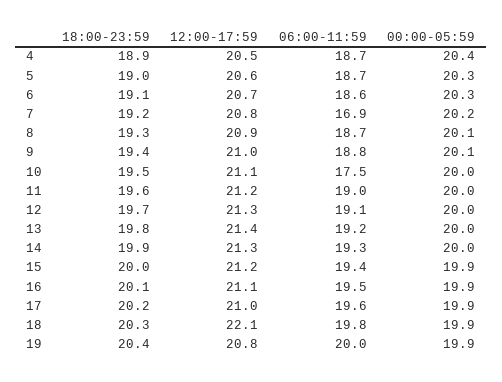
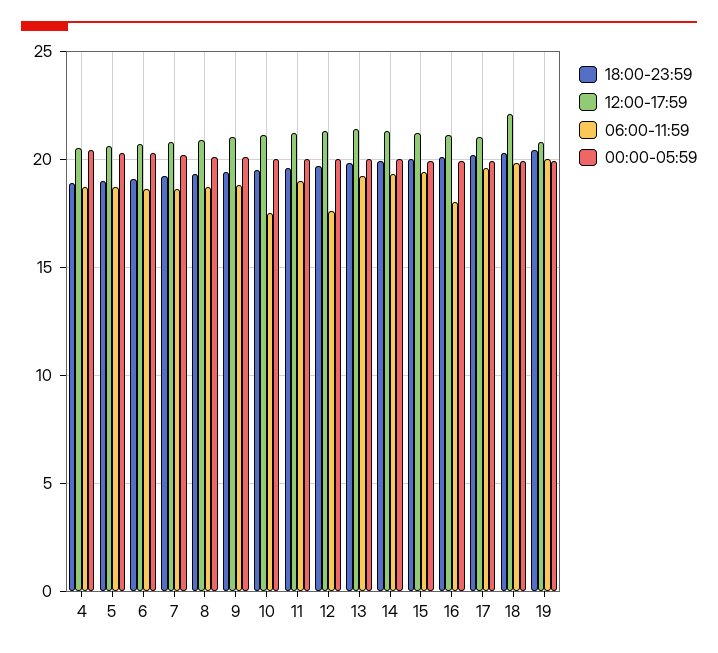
06:00-11:59, 7: 16.9 -> 18.5
06:00-11:59, 12: 19.1 -> 17.5
06:00-11:59, 16: 19.5 -> 18

